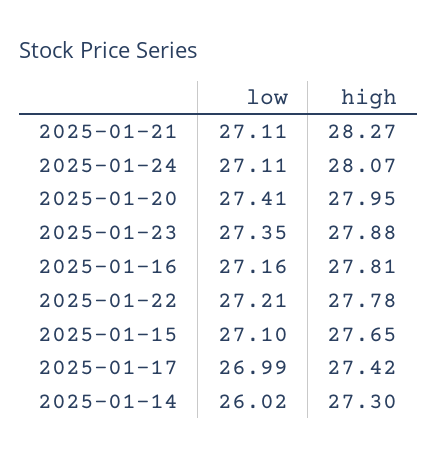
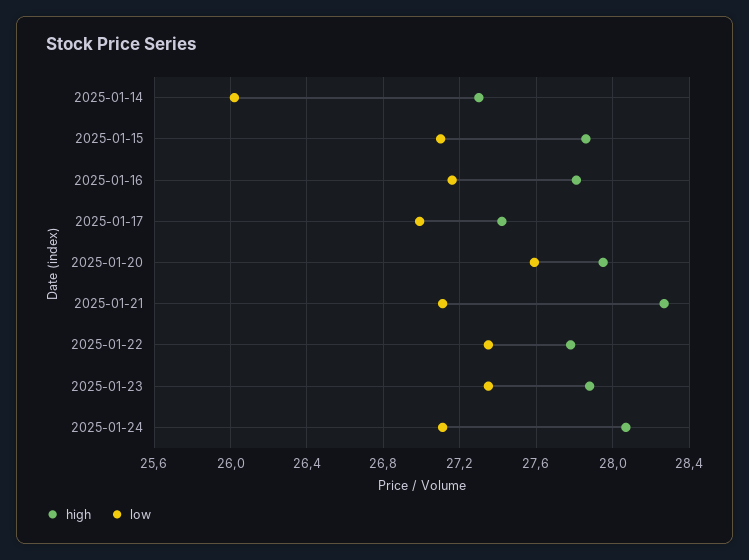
low, 2025-01-20: 27.41 -> 27.6
low, 2025-01-22: 27.21 -> 27.35
high, 2025-01-15: 27.65 -> 27.85

